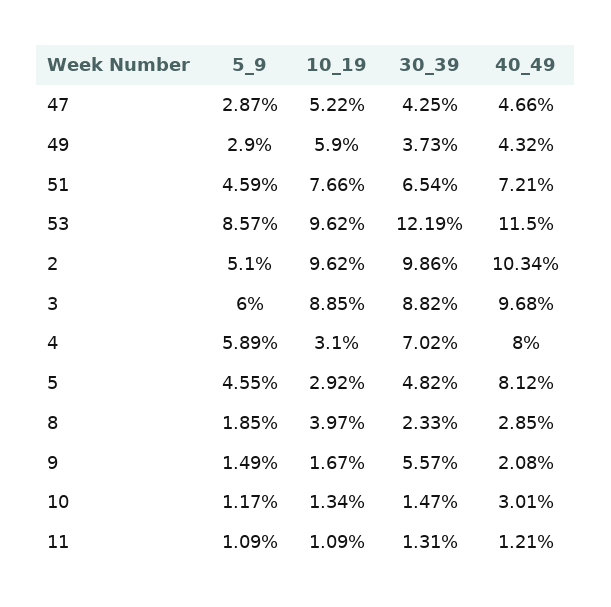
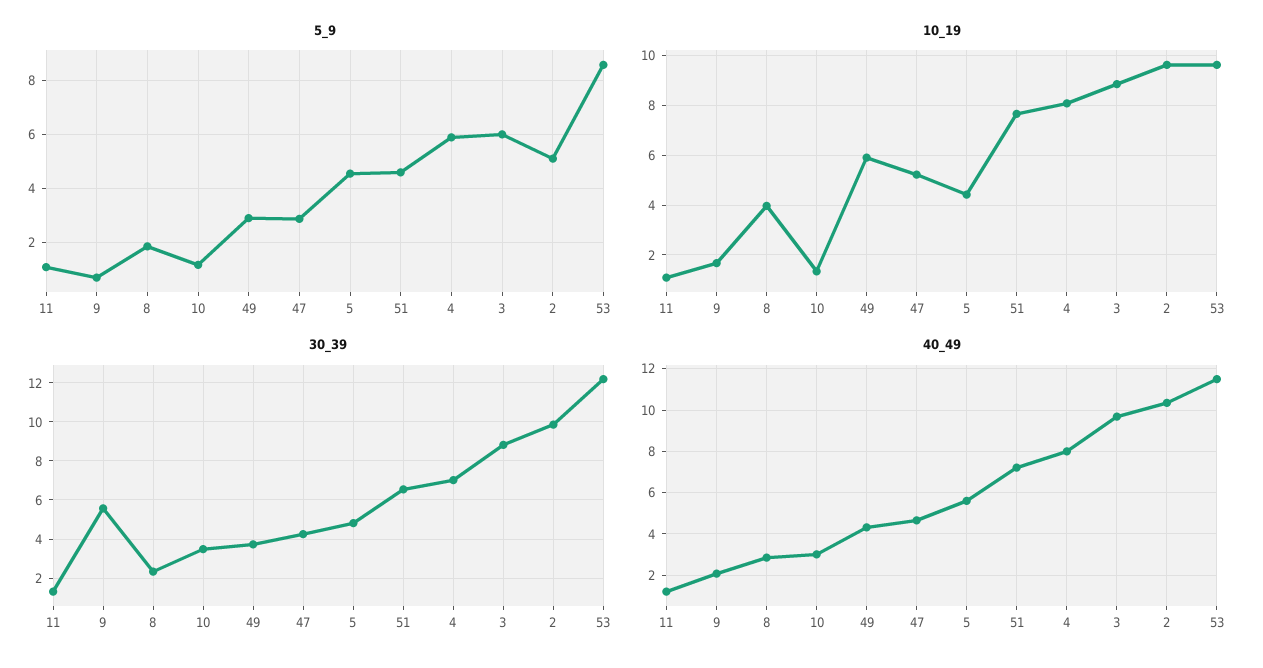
10_19, 4: 3.1 -> 8
10_19, 5: 2.92 -> 4.5
40_49, 5: 8.12 -> 5.5
5_9, 9: 1.49 -> 0.75
30_39, 10: 1.47 -> 3.5

